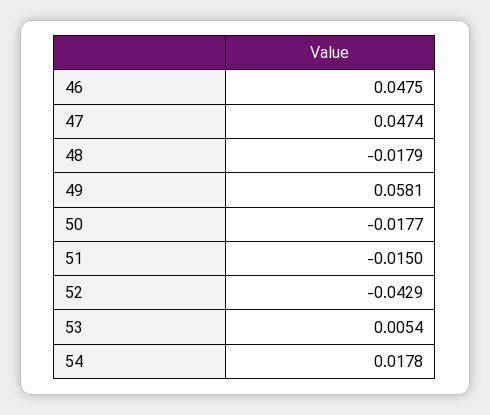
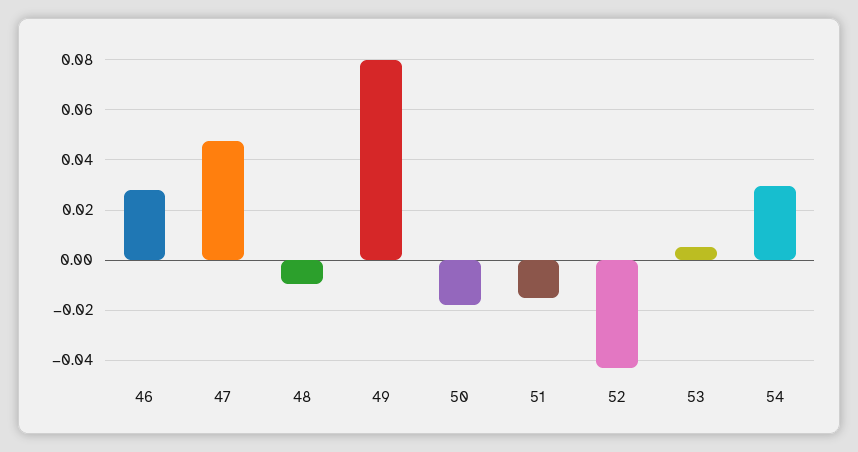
46: 0.0475 -> 0.0275
48: -0.0179 -> -0.01
49: 0.0581 -> 0.08
54: 0.0178 -> 0.03

